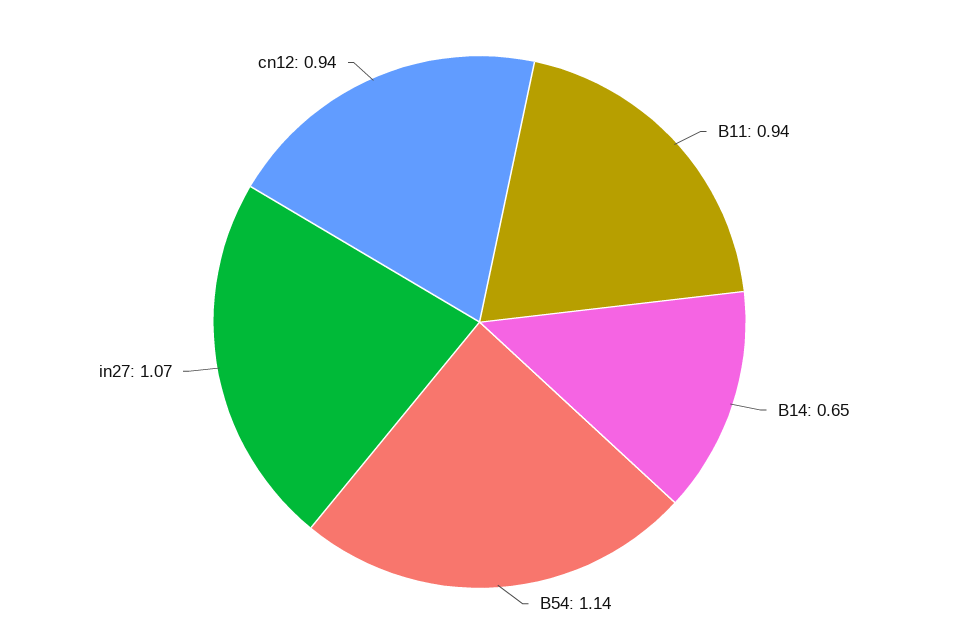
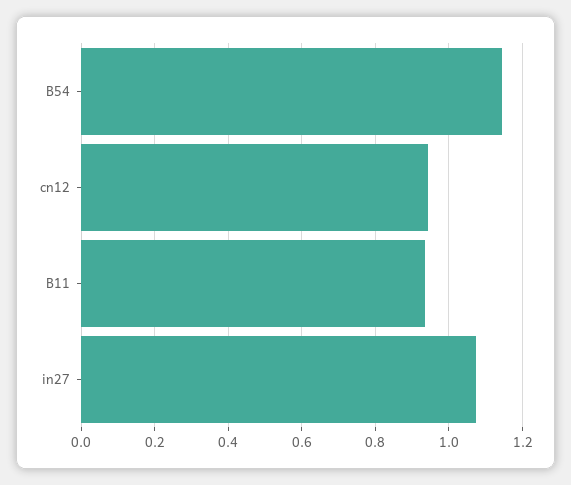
B14: 0.65 -> none

